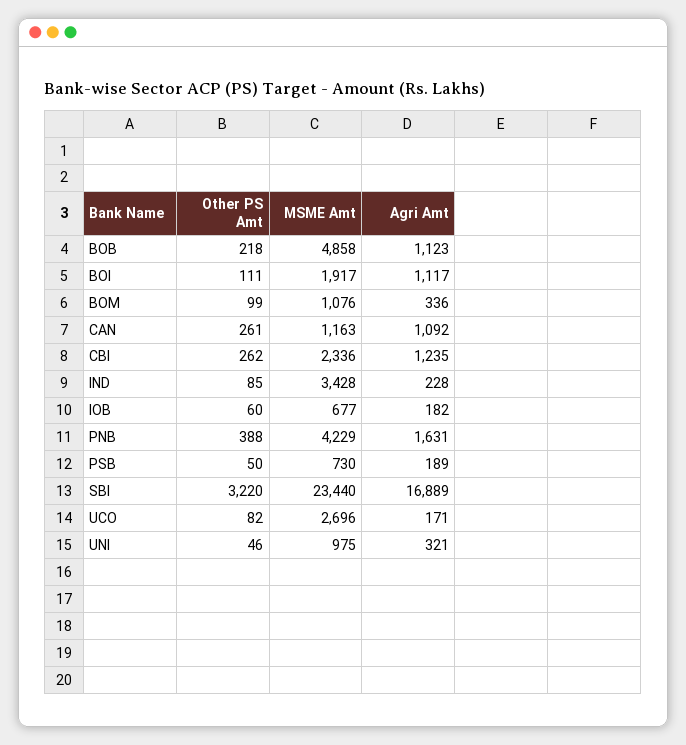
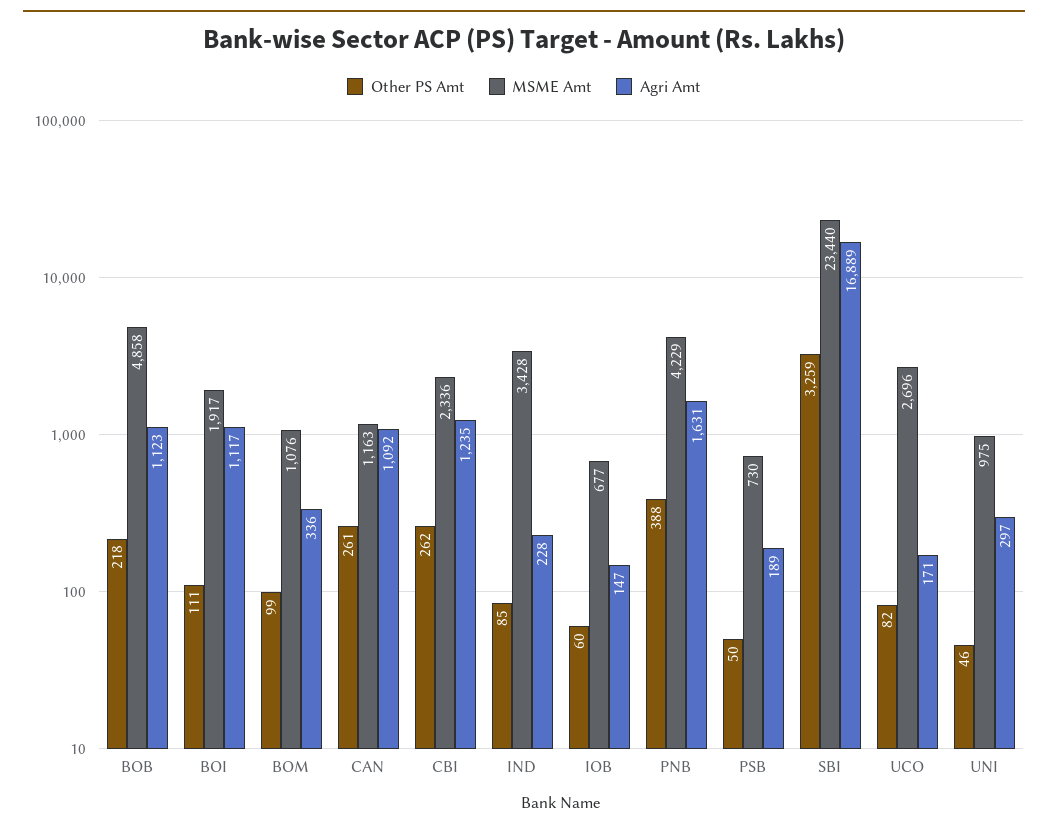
Agri Amt, IOB: 182 -> 147
Other PS Amt, SBI: 3220 -> 3259
Agri Amt, UNI: 321 -> 297

